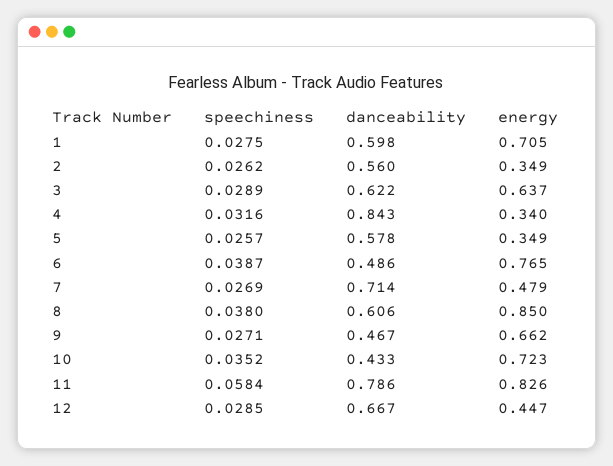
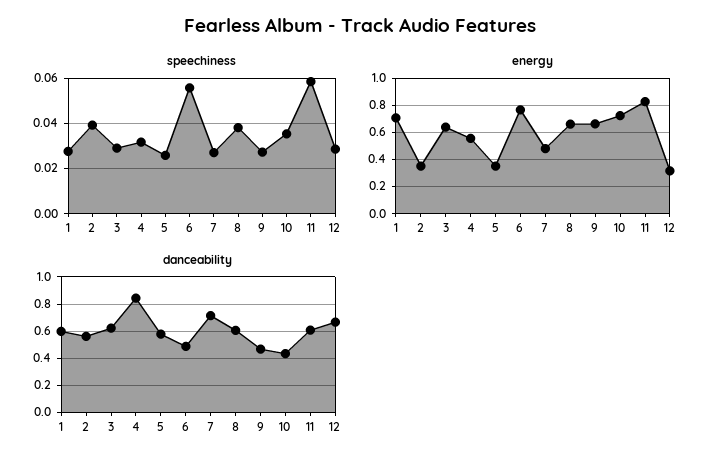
speechiness, 2: 0.0262 -> 0.04
energy, 4: 0.34 -> 0.55
speechiness, 6: 0.0387 -> 0.055
energy, 8: 0.85 -> 0.65
danceability, 11: 0.786 -> 0.6
energy, 12: 0.447 -> 0.3

